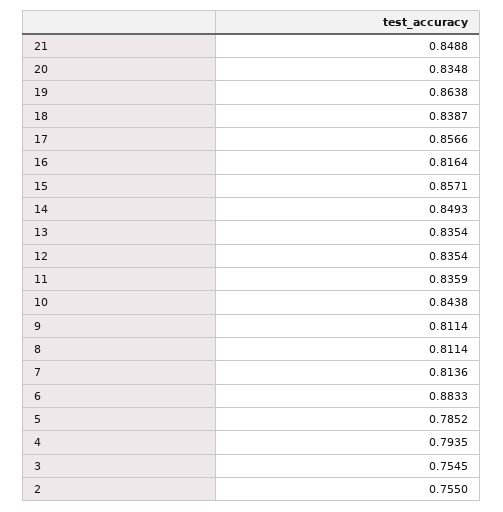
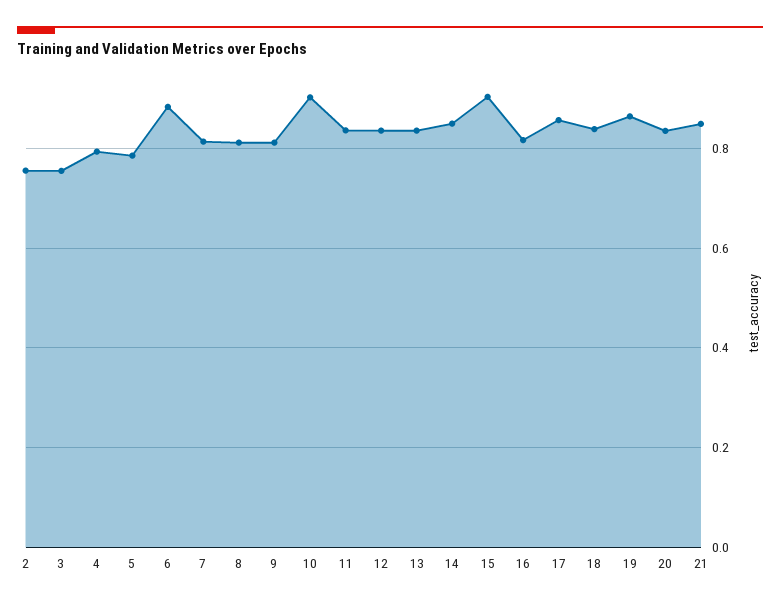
15: 0.8571 -> 0.9
10: 0.8438 -> 0.9

